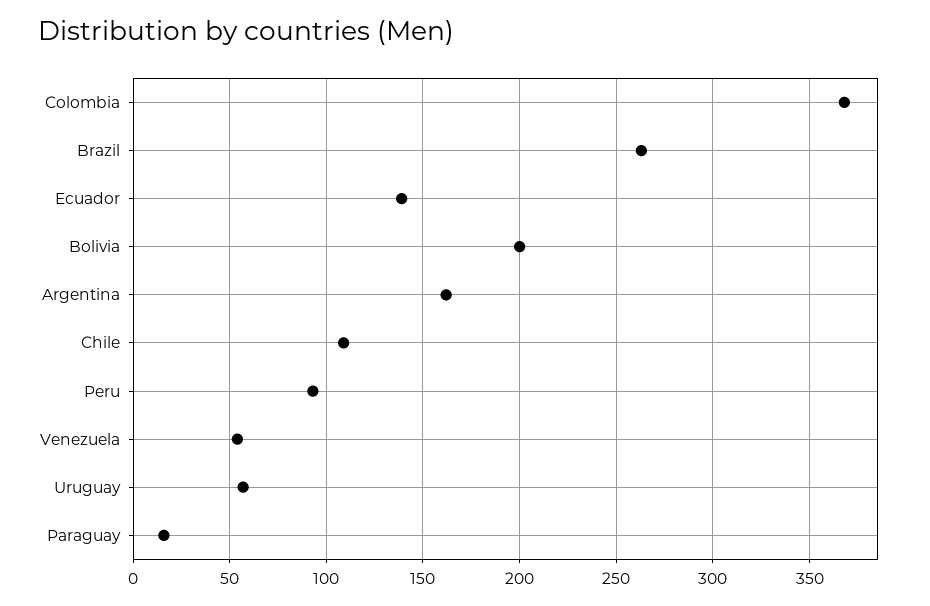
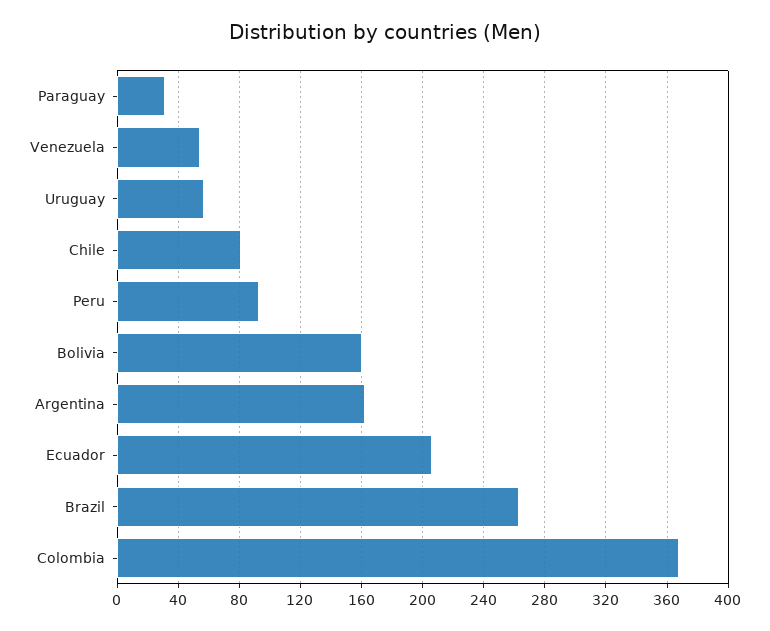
Ecuador: 140 -> 205
Bolivia: 200 -> 160
Chile: 110 -> 80
Paraguay: 15 -> 30

